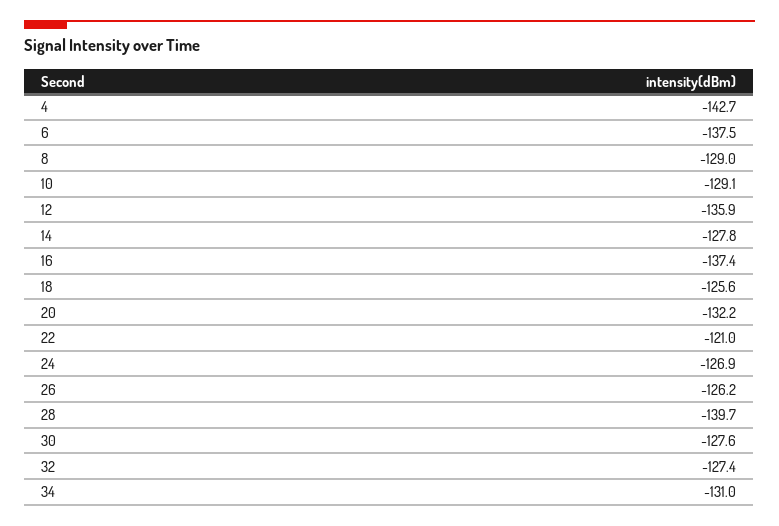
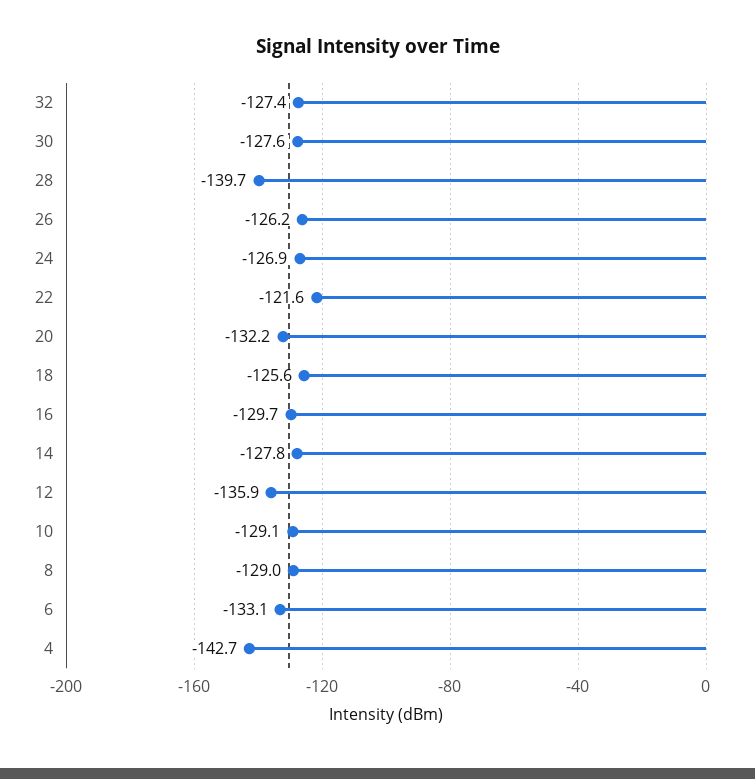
6: -137.5 -> -133.1
16: -137.4 -> -129.7
22: -121 -> -121.6
34: -131 -> none

